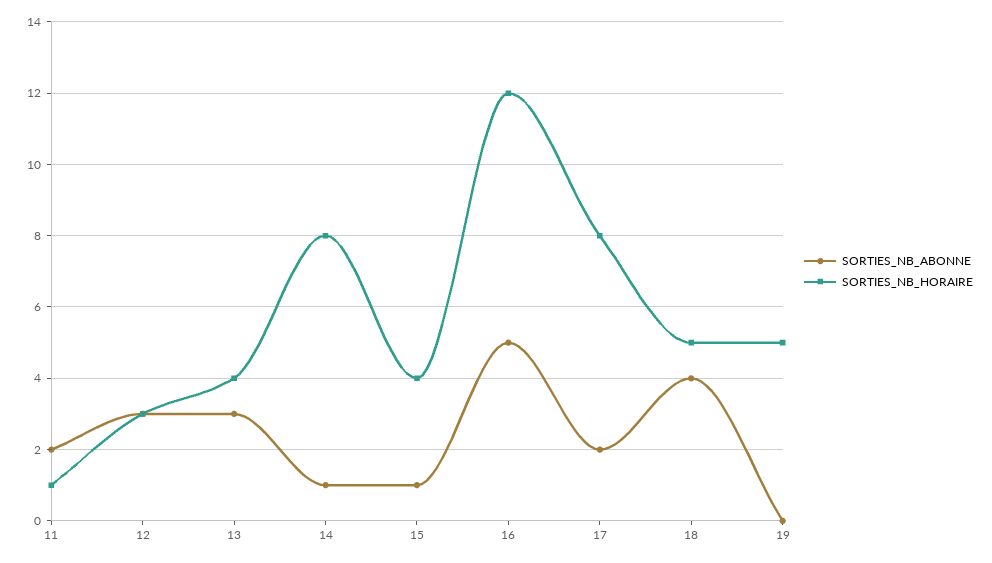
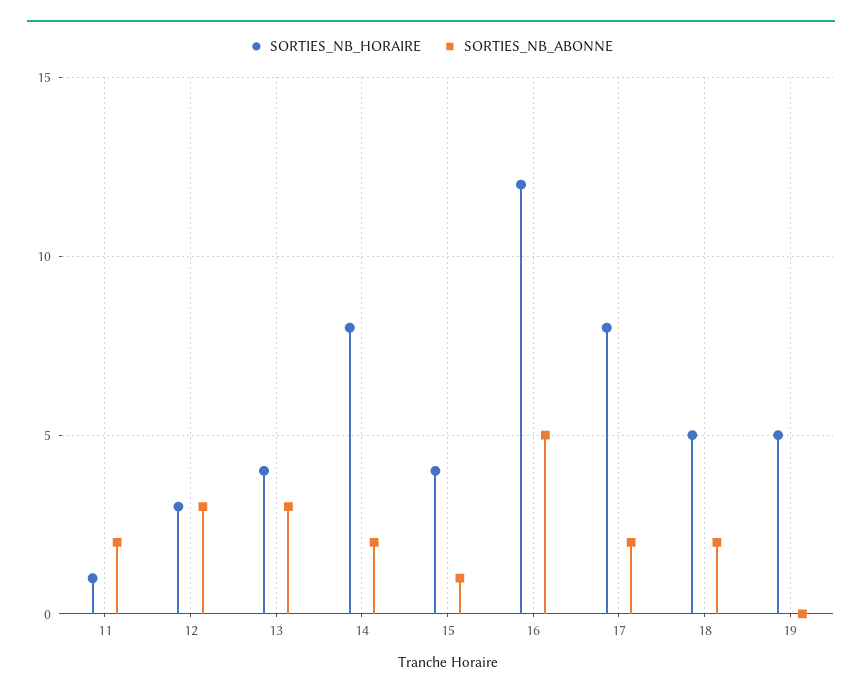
SORTIES_NB_ABONNE, 14: 1 -> 2
SORTIES_NB_ABONNE, 18: 4 -> 2

